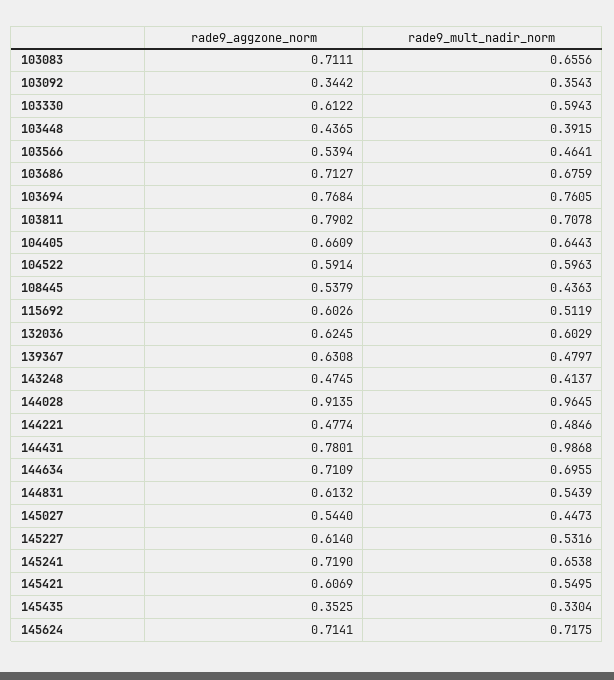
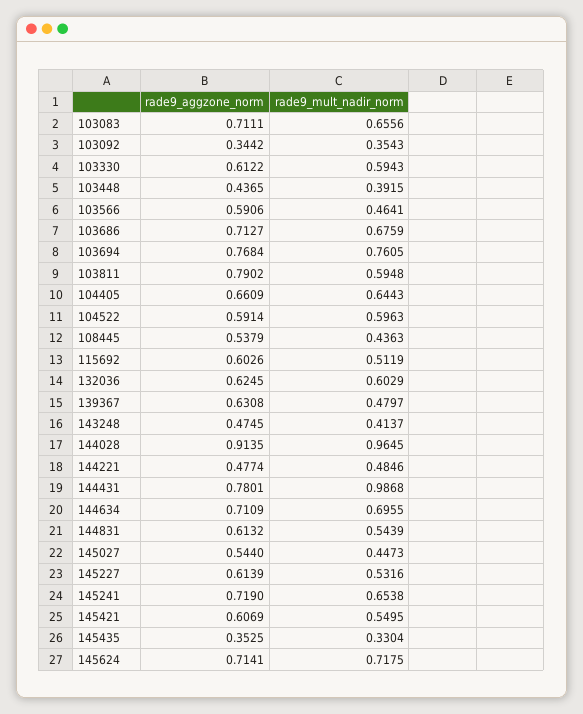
rade9_aggzone_norm, 103566: 0.5394 -> 0.5906
rade9_mult_nadir_norm, 103811: 0.7078 -> 0.5948
rade9_aggzone_norm, 145227: 0.614 -> 0.6139

